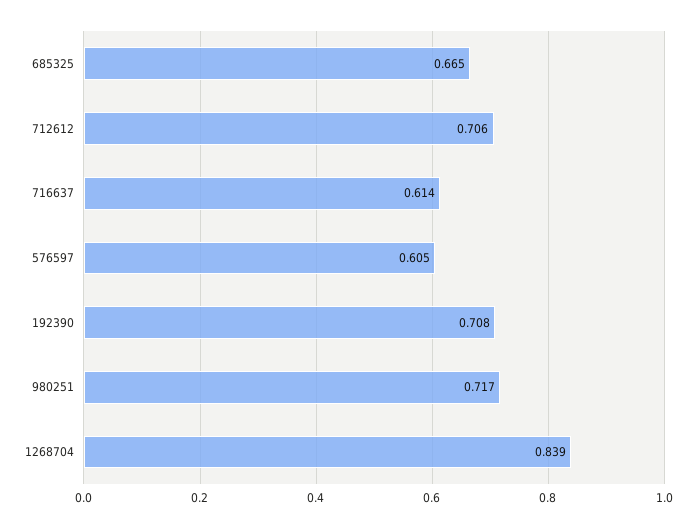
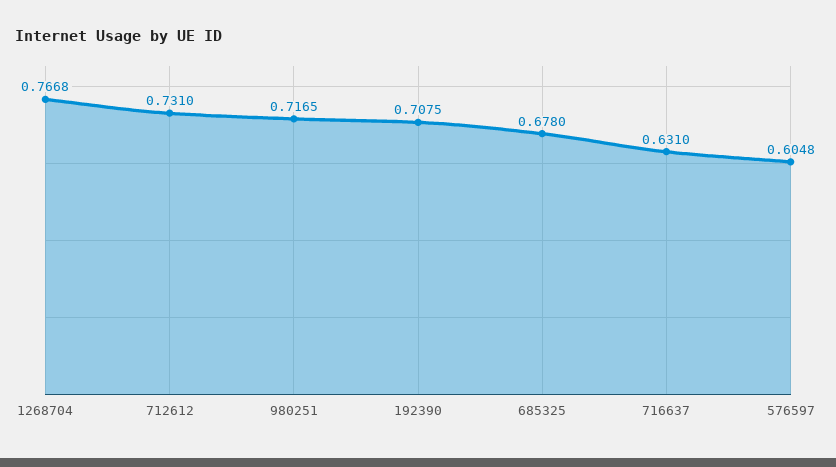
685325: 0.665 -> 0.678
712612: 0.706 -> 0.731
716637: 0.614 -> 0.631
1268704: 0.839 -> 0.7668

